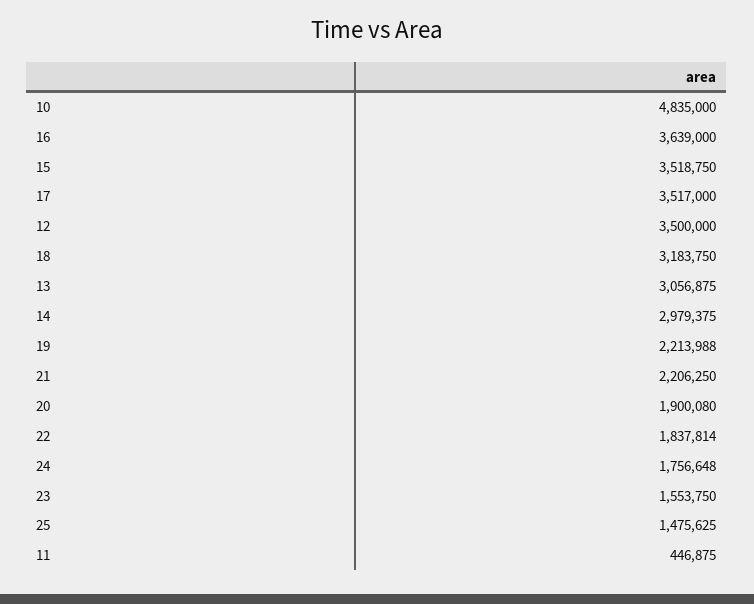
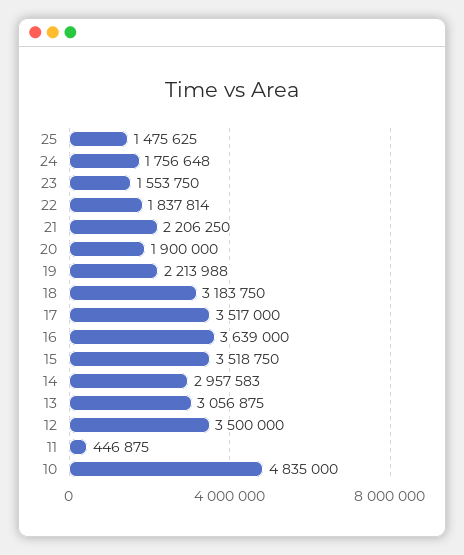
14: 2979375 -> 2957583
20: 1900080 -> 1900000

